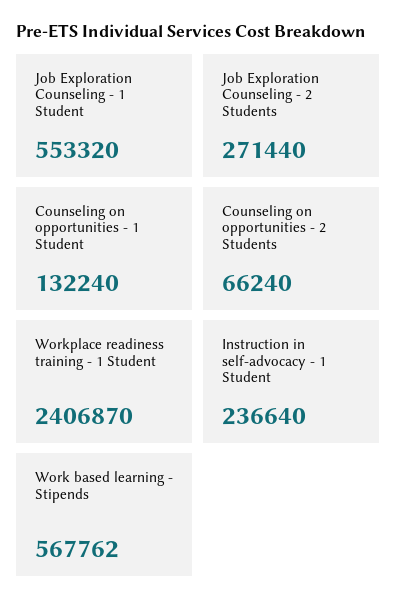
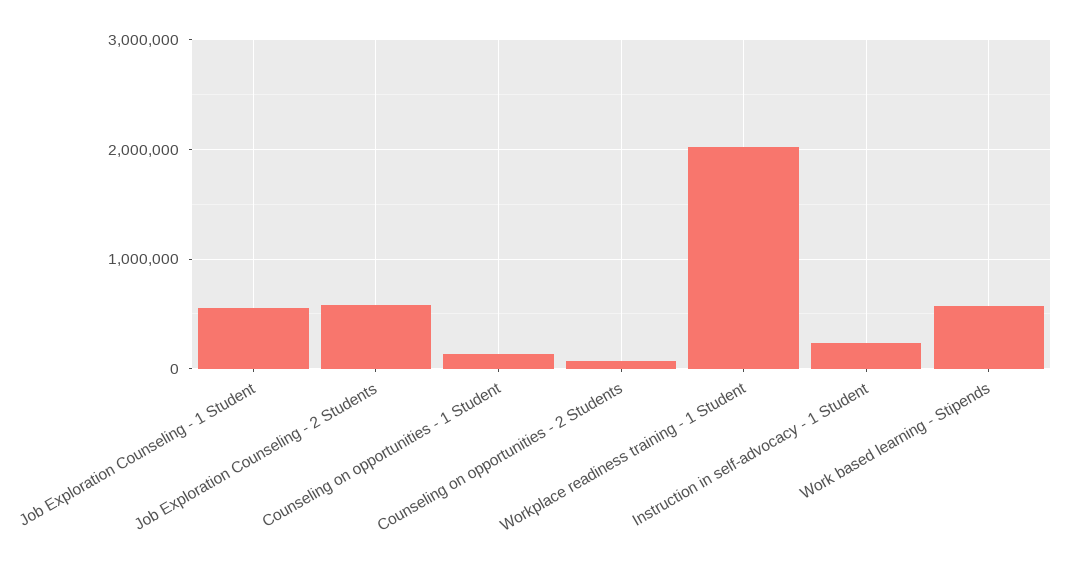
Job Exploration Counseling - 2 Students: 271440 -> 600000
Workplace readiness training - 1 Student: 2406870 -> 2000000

